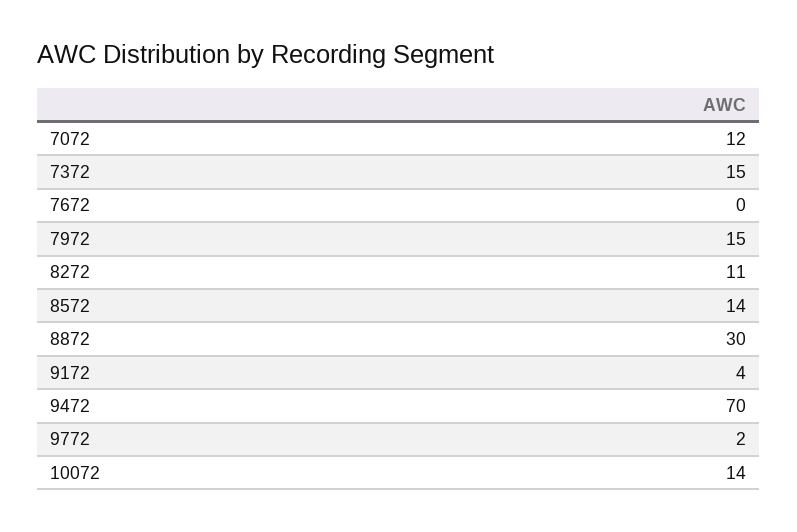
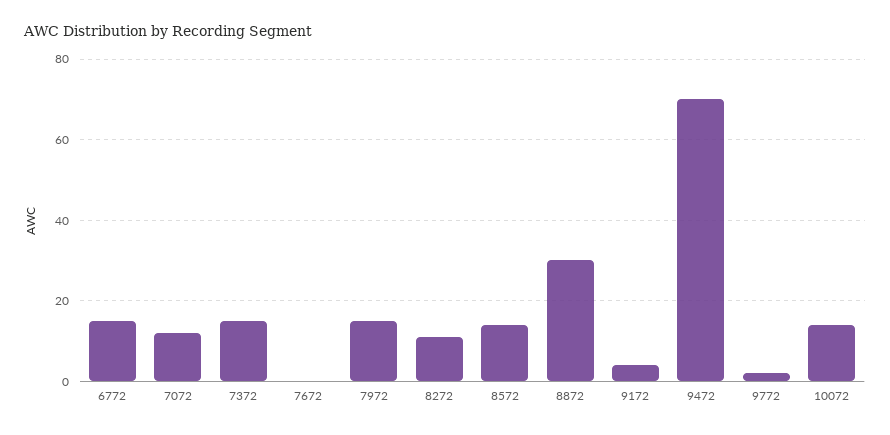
6772: none -> 15

